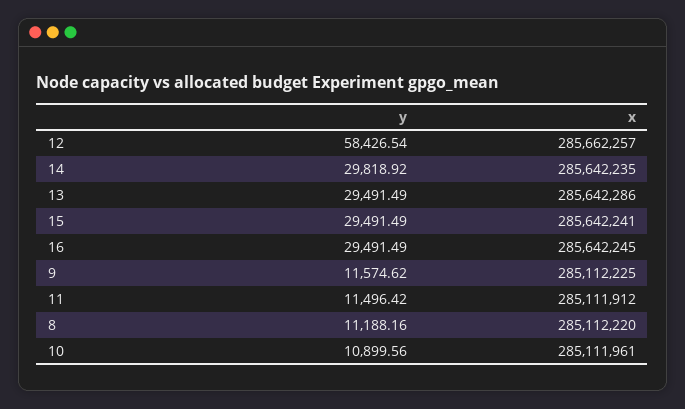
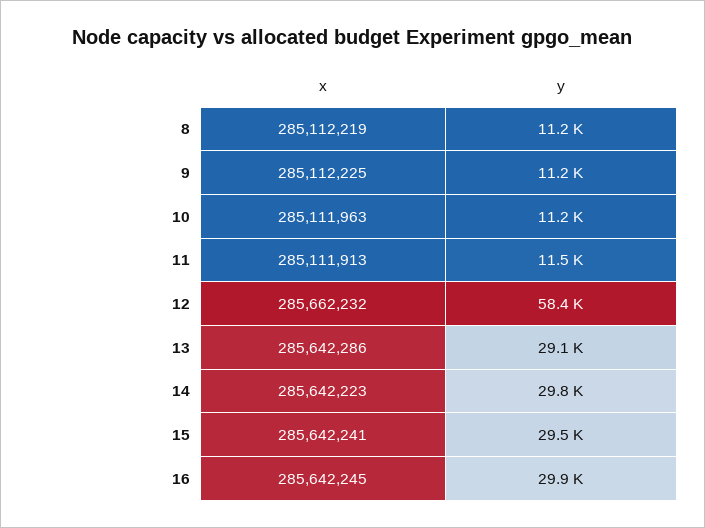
x, 12: 285662257 -> 285662232
x, 14: 285642235 -> 285642223
y, 13: 29491.49 -> 29100
y, 16: 29491.49 -> 29900
y, 9: 11574.62 -> 11200
x, 11: 285111912 -> 285111913
x, 8: 285112220 -> 285112219
y, 10: 10899.56 -> 11200
x, 10: 285111961 -> 285111963

